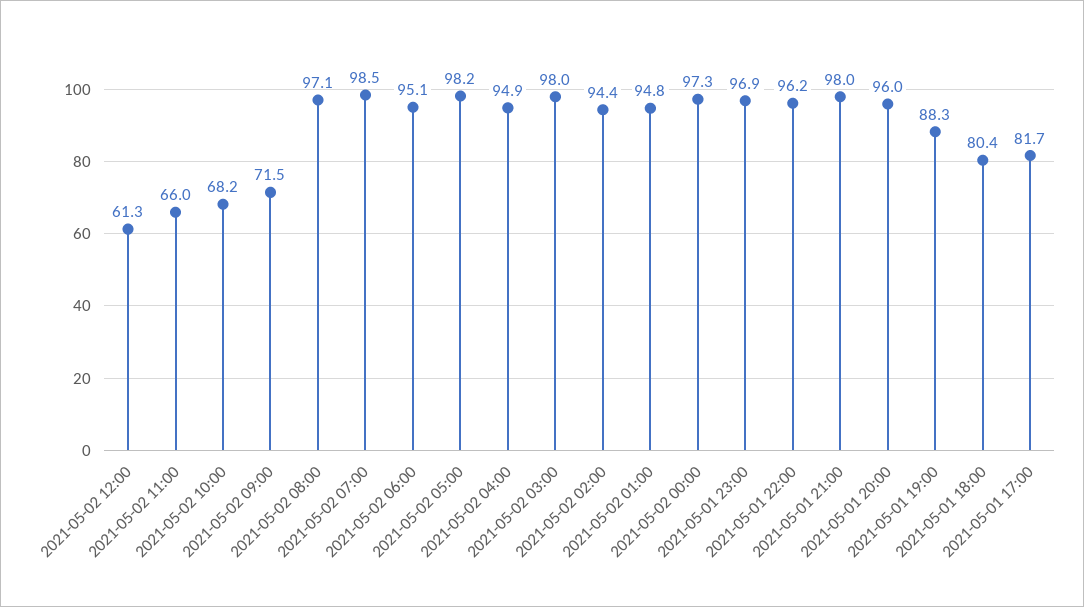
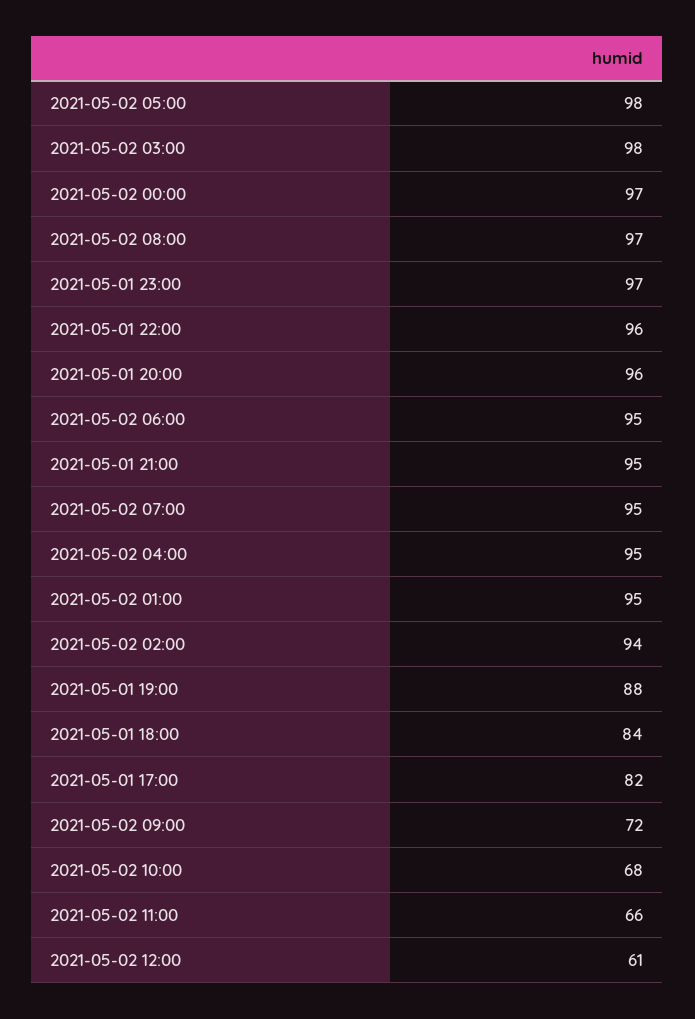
2021-05-02 07:00: 98.5 -> 95
2021-05-01 21:00: 98 -> 95
2021-05-01 18:00: 80.4 -> 84

